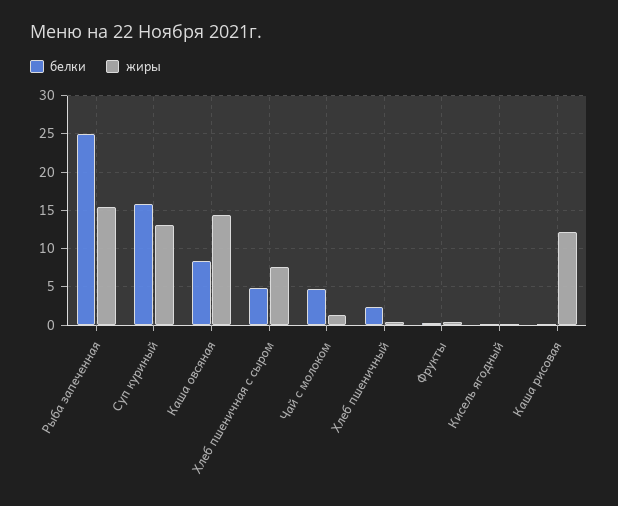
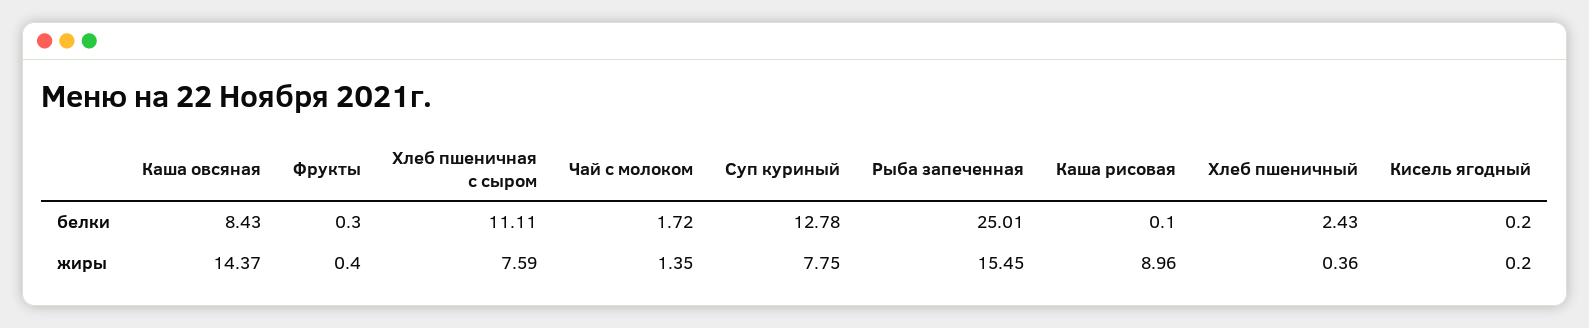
белки, Суп куриный: 16 -> 12.78
жиры, Суп куриный: 13 -> 7.75
белки, Хлеб пшеничная с сыром: 5 -> 11.11
белки, Чай с молоком: 5 -> 1.72
жиры, Каша рисовая: 12 -> 8.96

